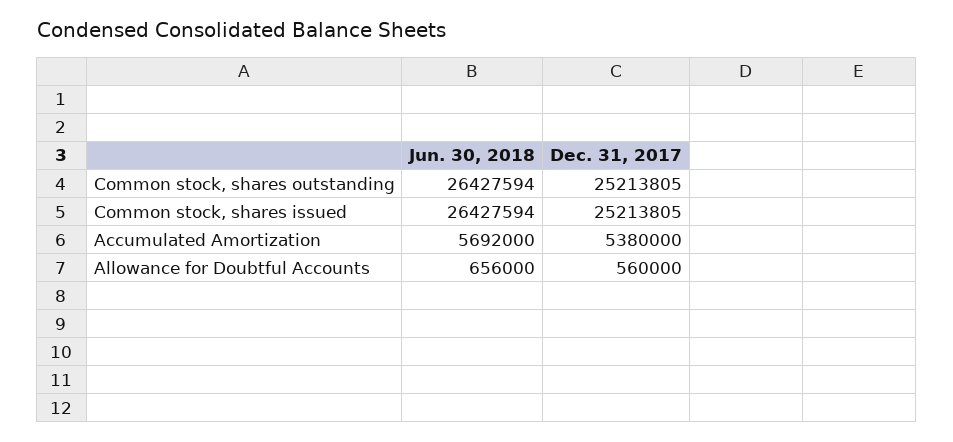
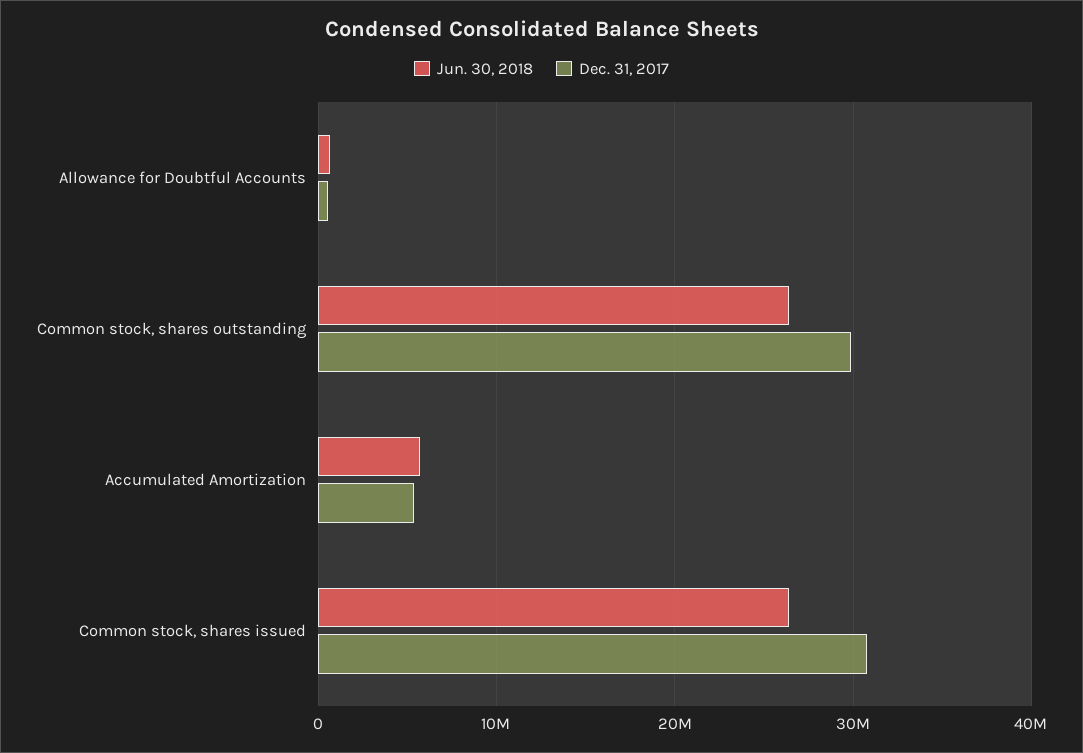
Dec. 31, 2017, Common stock, shares outstanding: 25213805 -> 30000000
Dec. 31, 2017, Common stock, shares issued: 25213805 -> 31000000

